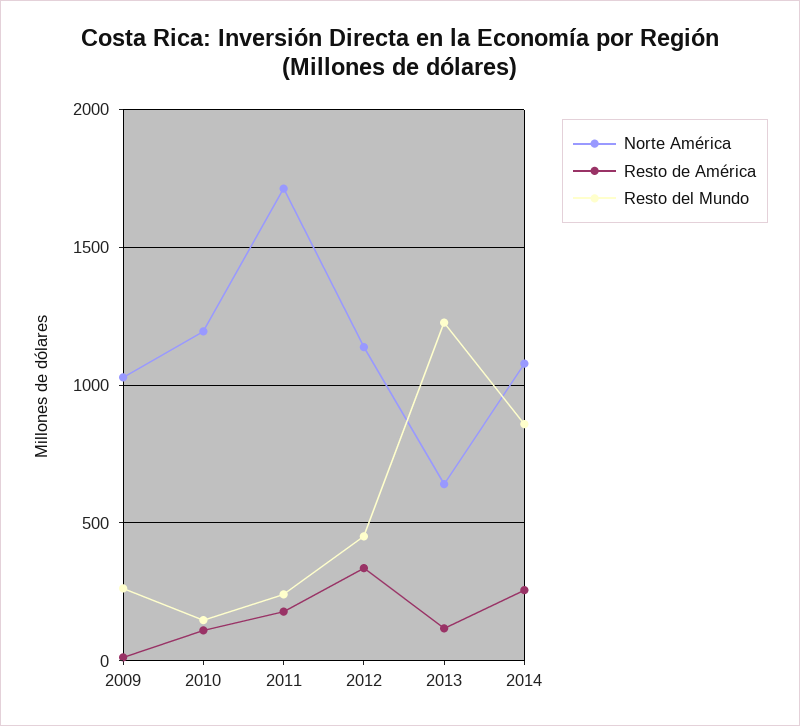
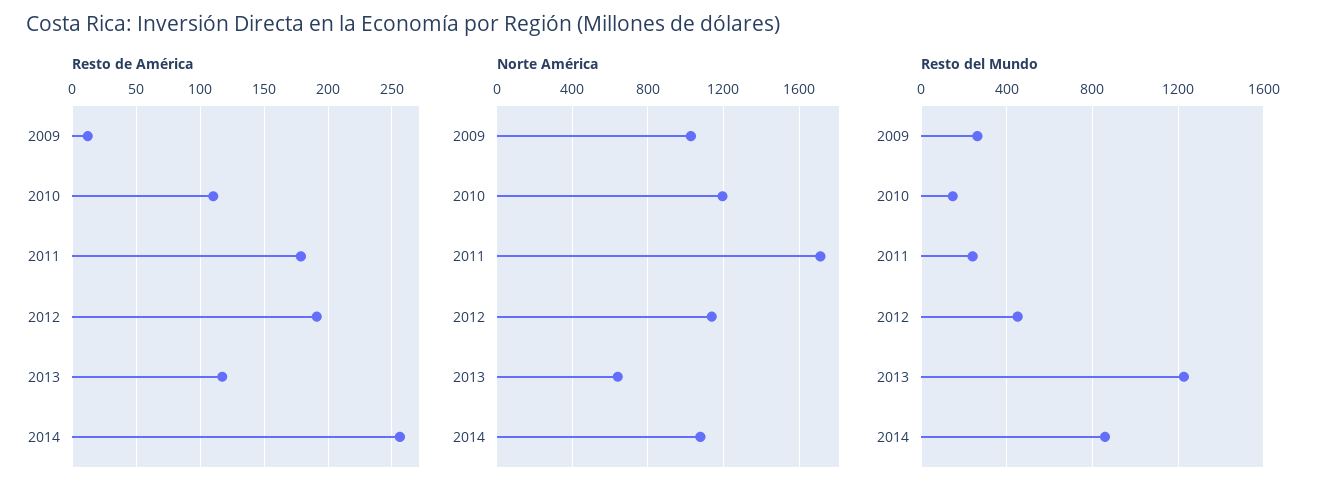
Resto de América, 2012: 350 -> 190

